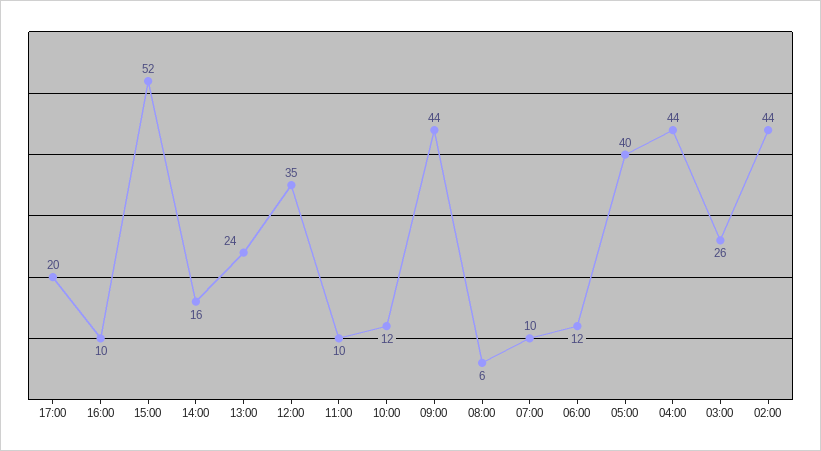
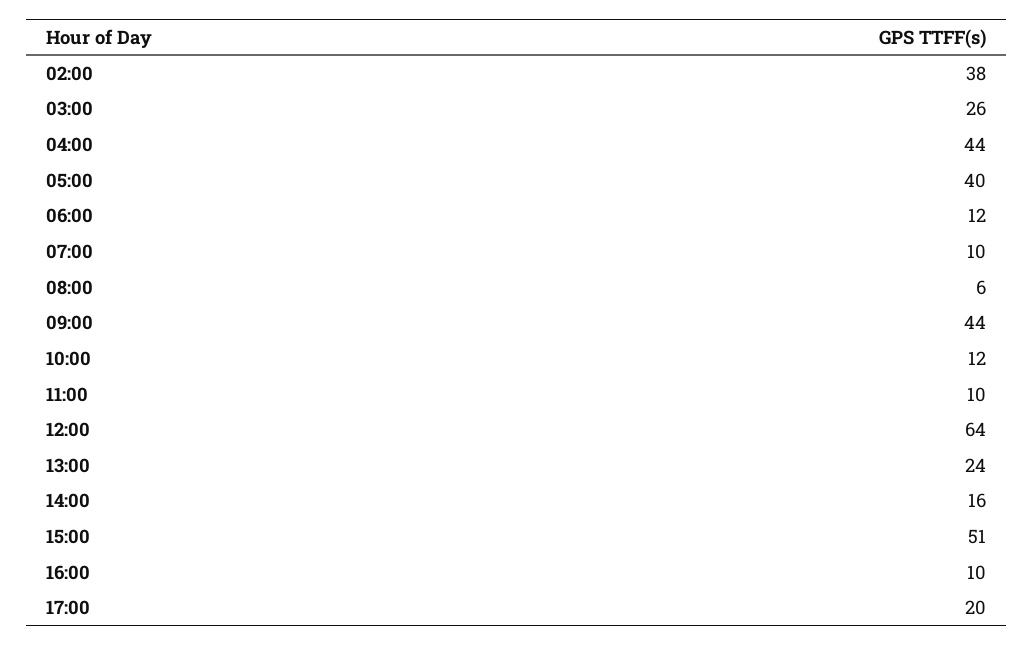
15:00: 52 -> 51
12:00: 35 -> 64
02:00: 44 -> 38

